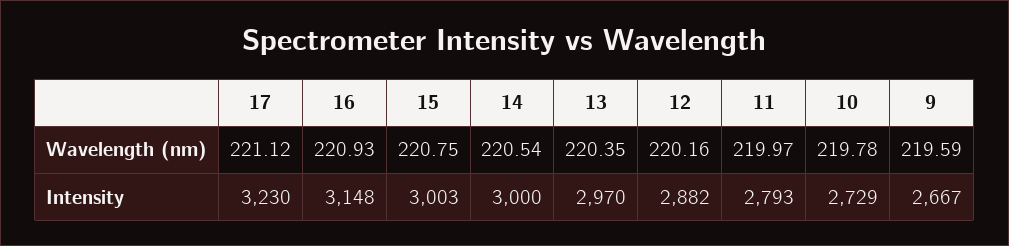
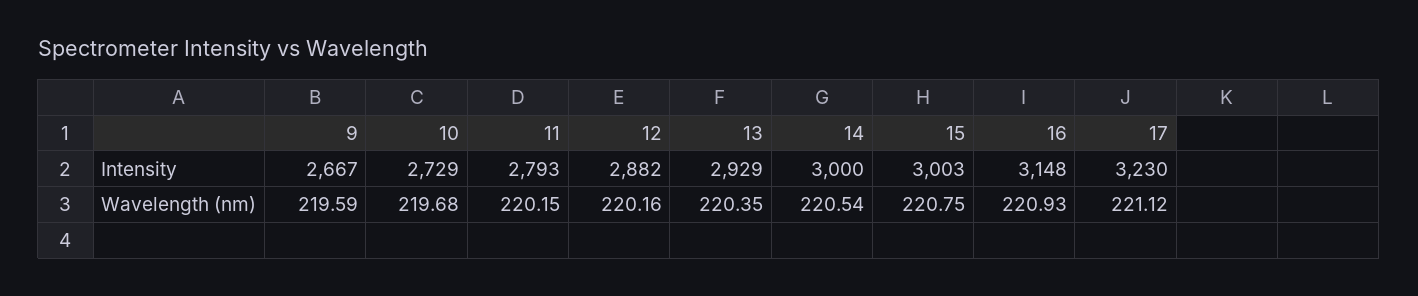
11, Wavelength (nm): 219.97 -> 220.15
10, Wavelength (nm): 219.78 -> 219.68
13, Intensity: 2970 -> 2929

